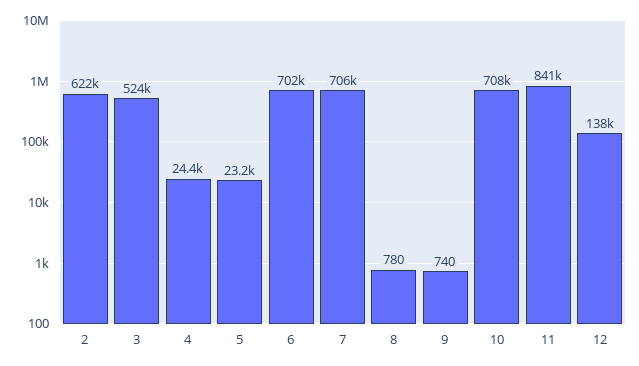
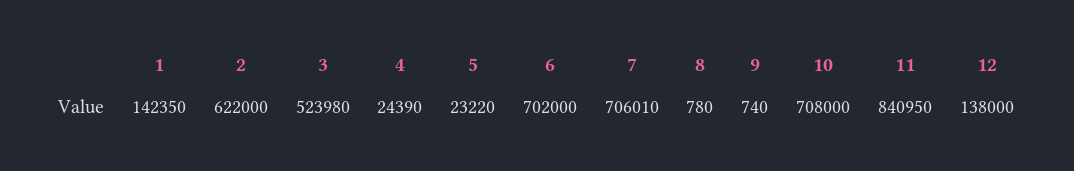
1: none -> 142350

